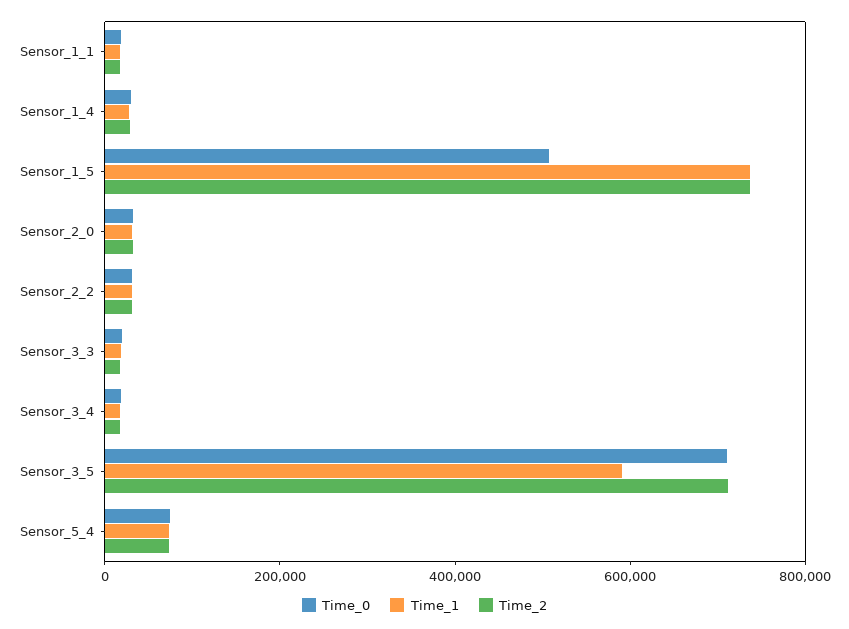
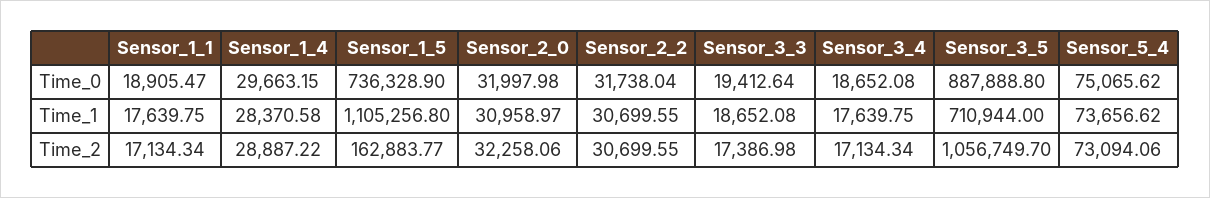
Time_0, Sensor_1_5: 500000 -> 736328.9
Time_1, Sensor_1_5: 750000 -> 1105256.8
Time_2, Sensor_1_5: 750000 -> 162883.77
Time_0, Sensor_3_5: 700000 -> 887888.8
Time_1, Sensor_3_5: 600000 -> 710944
Time_2, Sensor_3_5: 700000 -> 1056749.7

